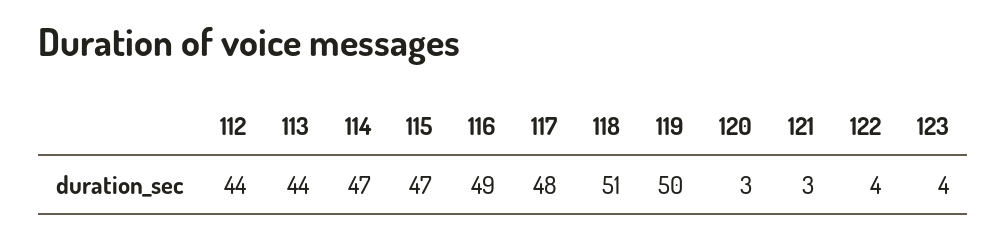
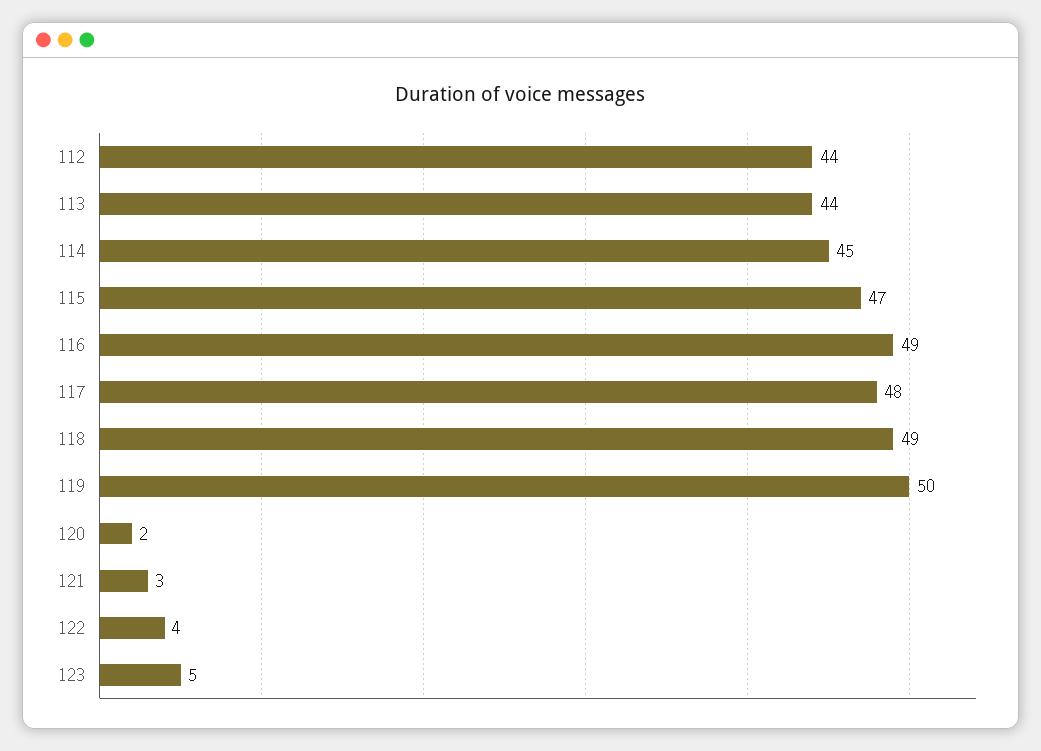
114: 47 -> 45
118: 51 -> 49
120: 3 -> 2
123: 4 -> 5

